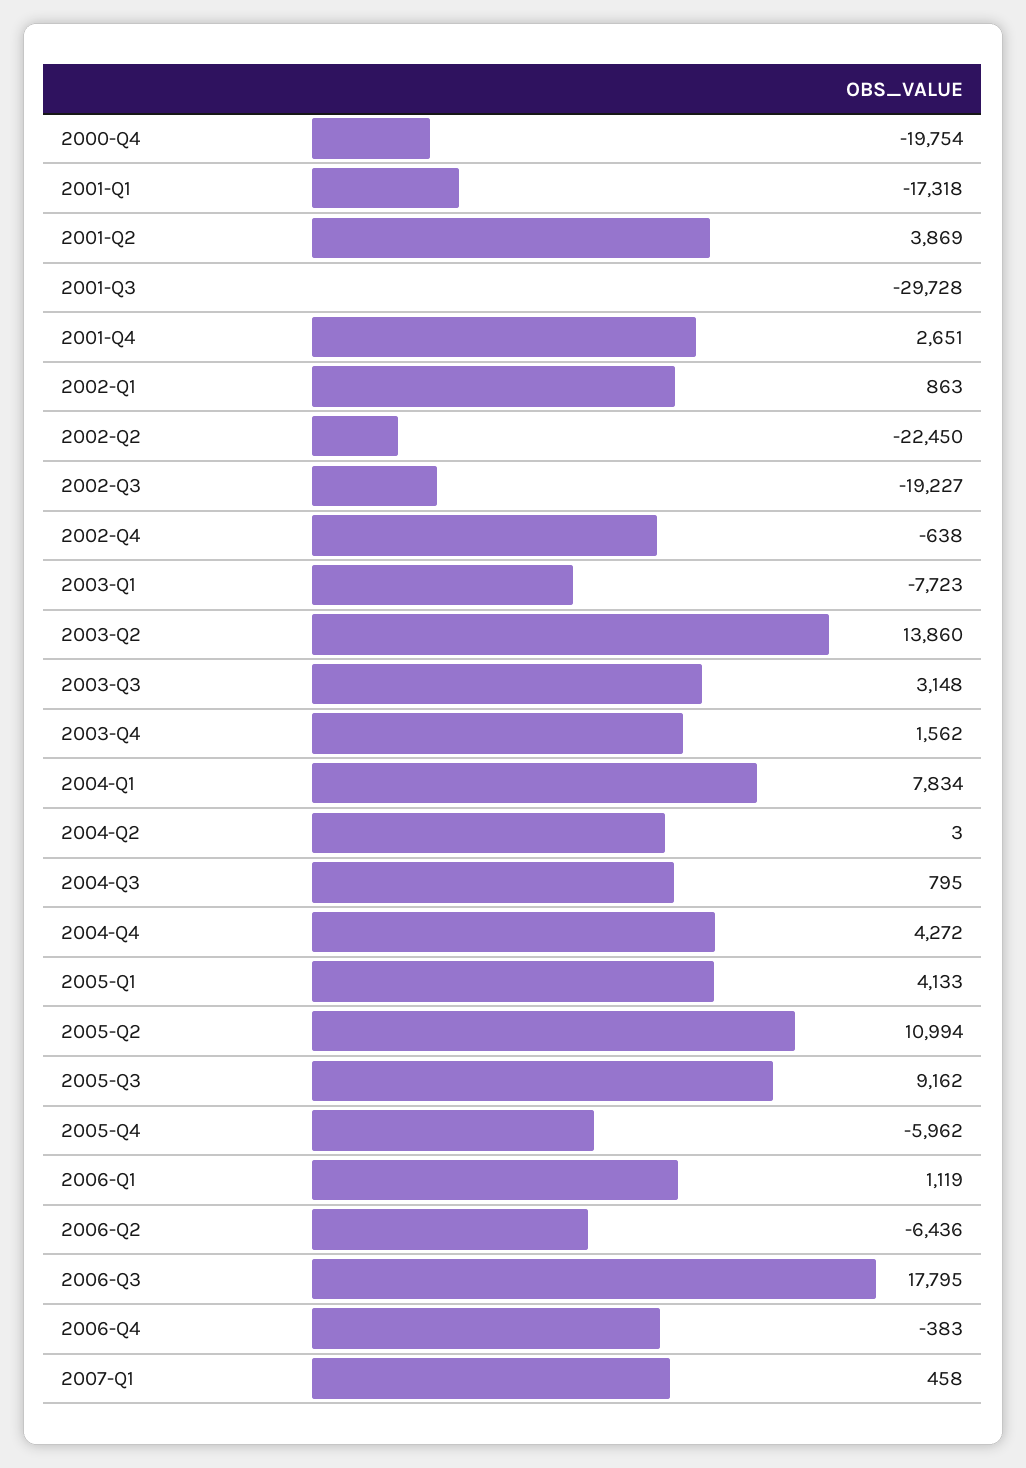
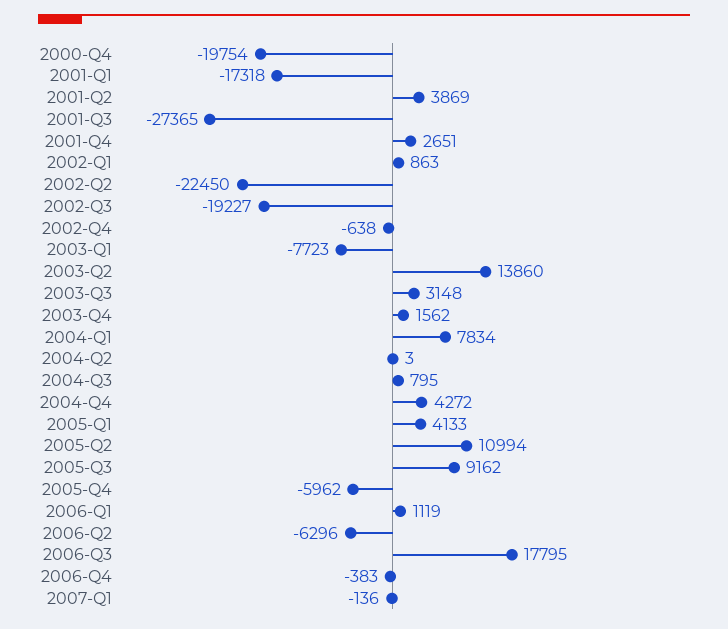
2001-Q3: -29728 -> -27365
2006-Q2: -6436 -> -6296
2007-Q1: 458 -> -136

